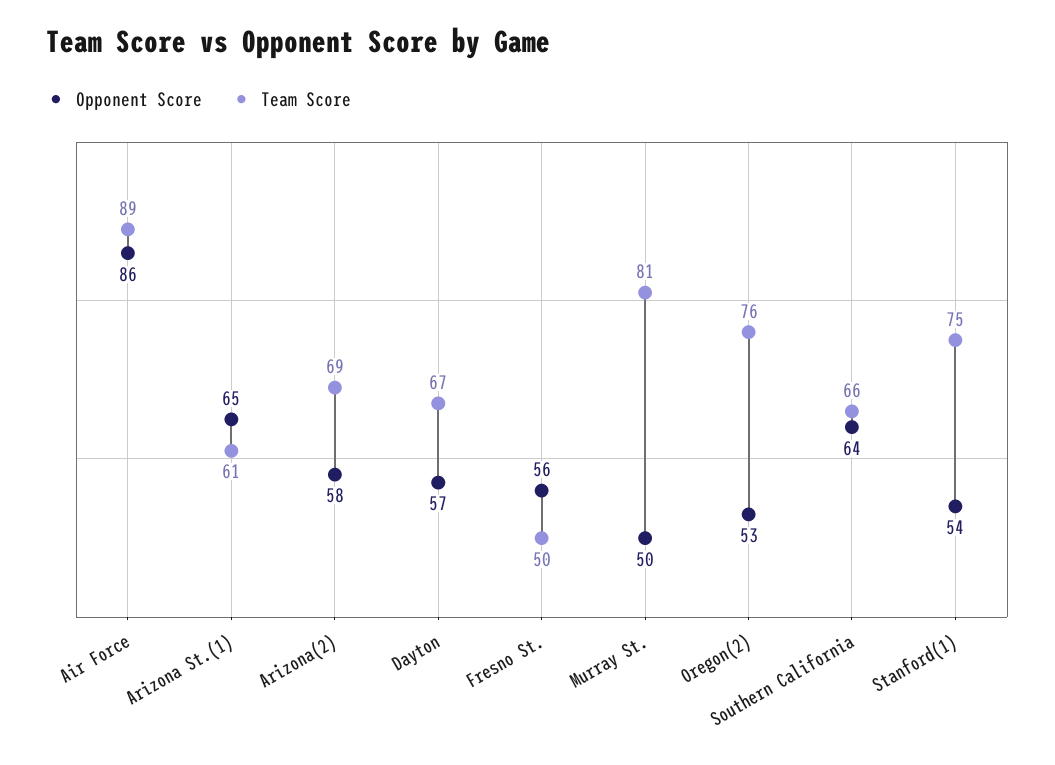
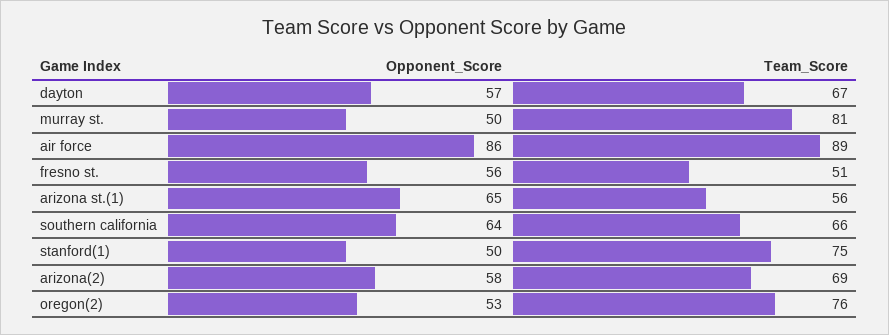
Team Score, Arizona St.(1): 61 -> 56
Team Score, Fresno St.: 50 -> 51
Opponent Score, Stanford(1): 54 -> 50

